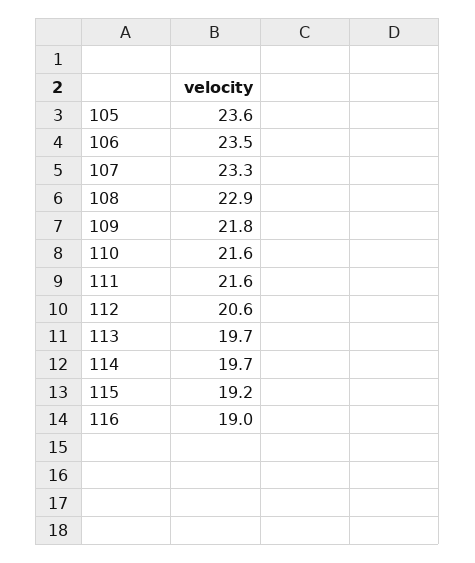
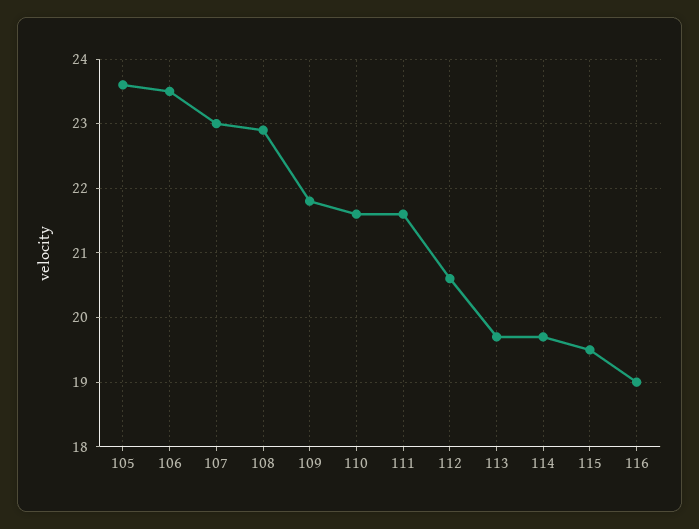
107: 23.3 -> 23
115: 19.2 -> 19.5

